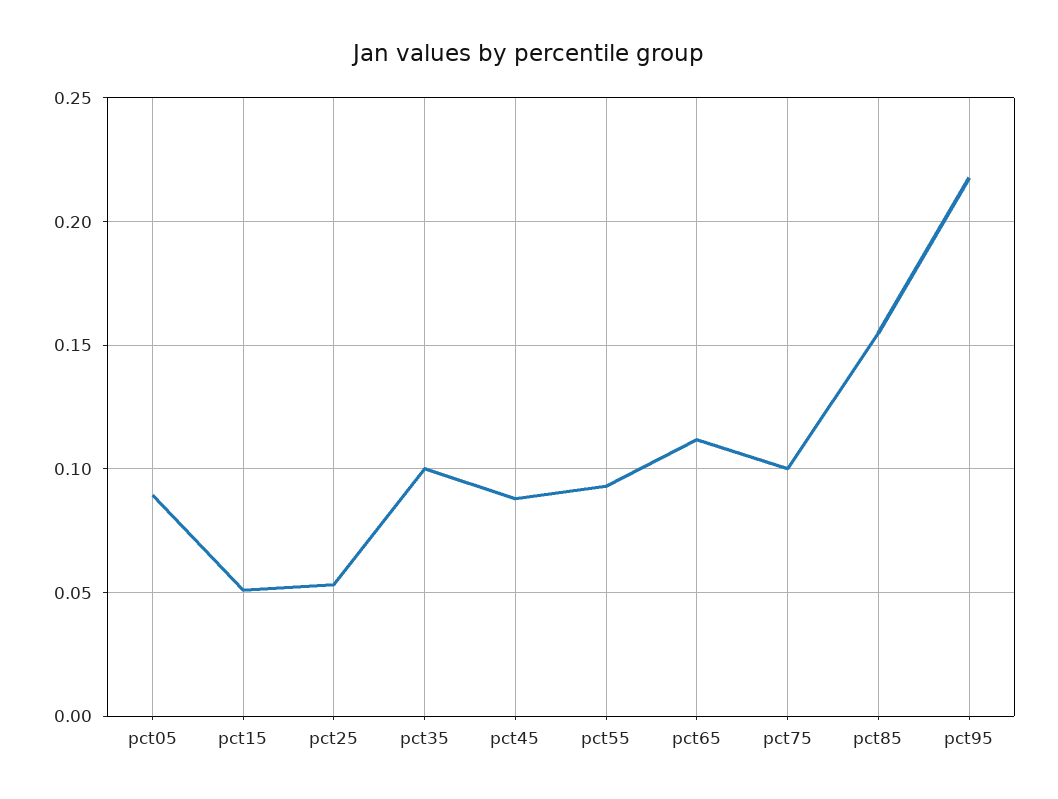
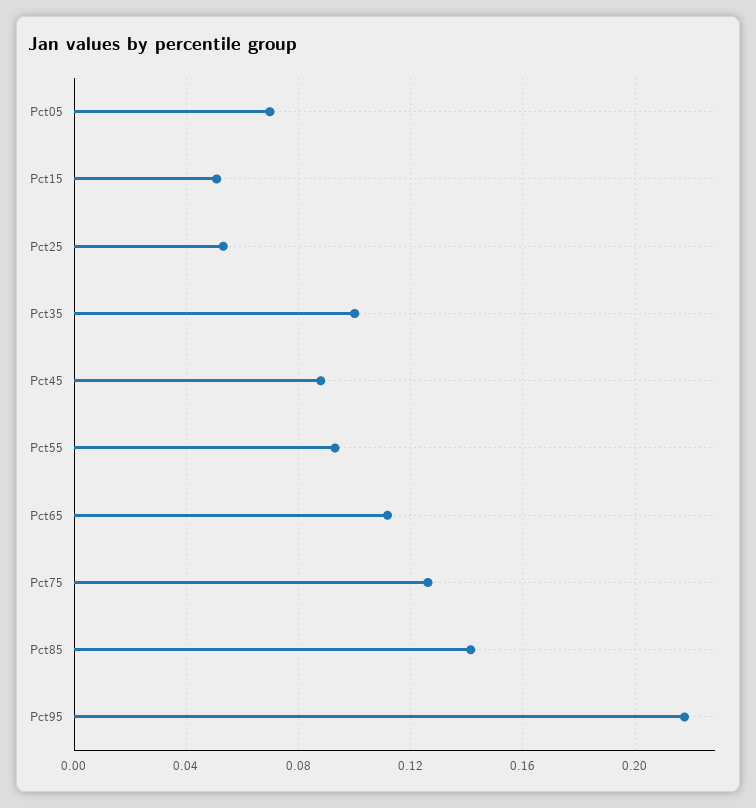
pct05: 0.09 -> 0.07
pct75: 0.1 -> 0.125
pct85: 0.155 -> 0.14

